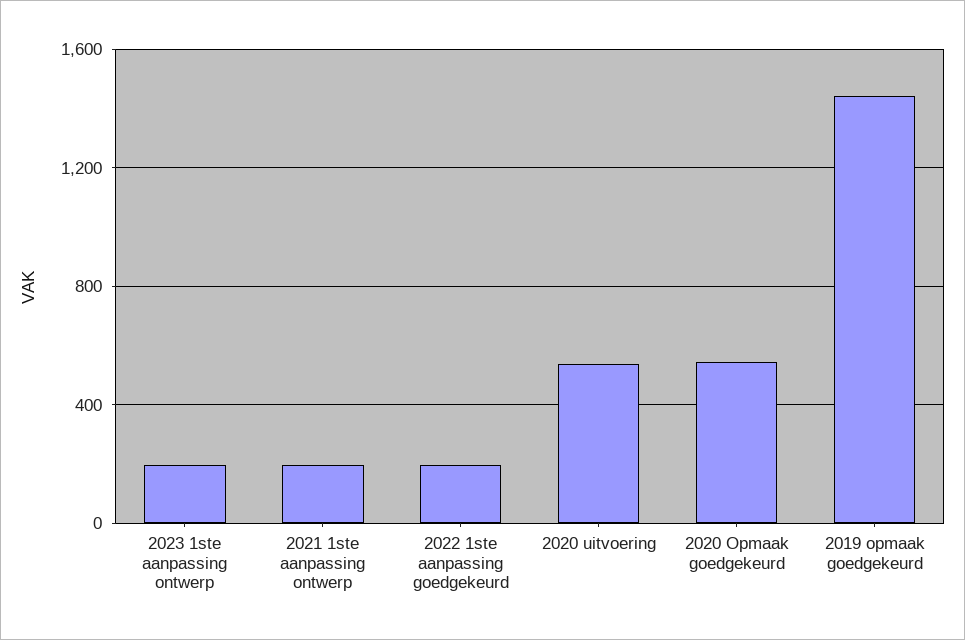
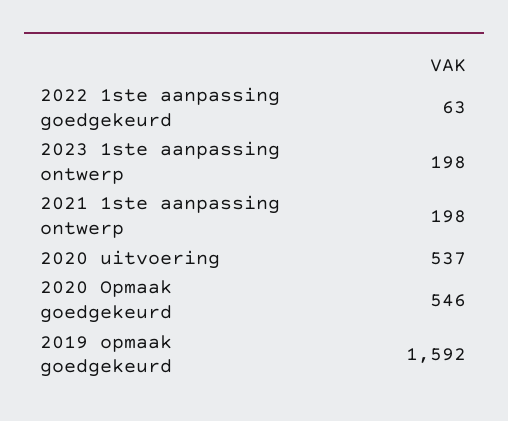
2022 1ste aanpassing goedgekeurd: 200 -> 63
2019 opmaak goedgekeurd: 1450 -> 1592

